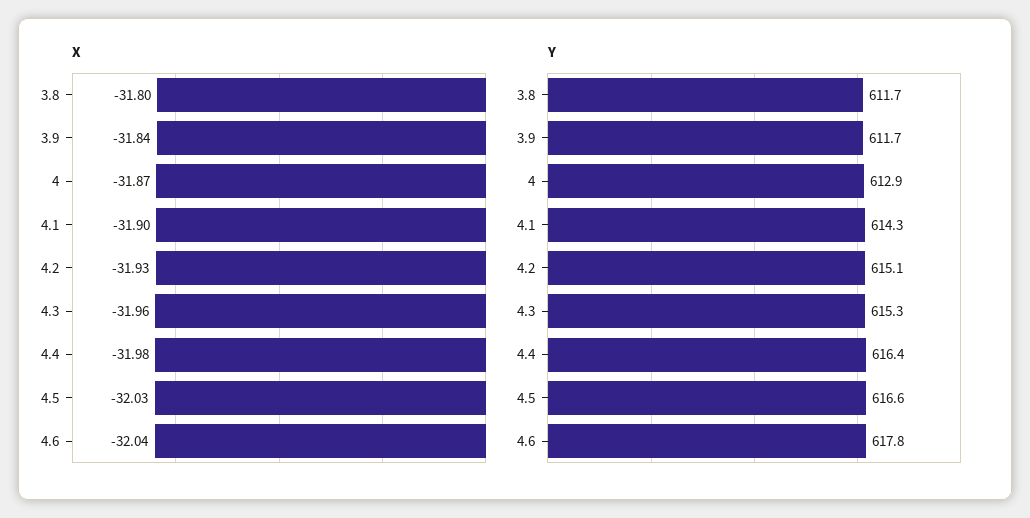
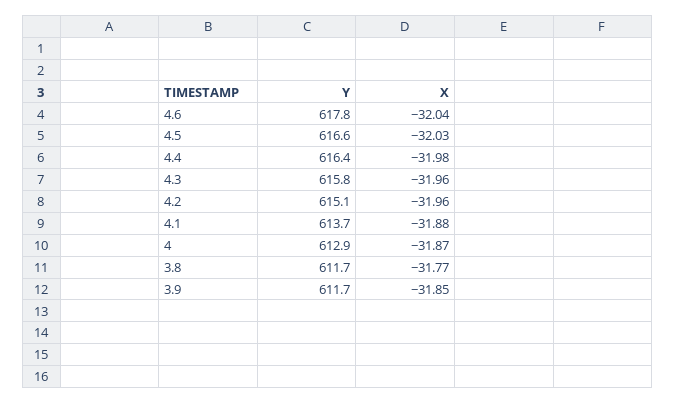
X, 3.8: -31.8 -> -31.77
X, 3.9: -31.84 -> -31.85
X, 4.1: -31.9 -> -31.88
X, 4.2: -31.93 -> -31.96
Y, 4.1: 614.3 -> 613.7
Y, 4.3: 615.3 -> 615.8

